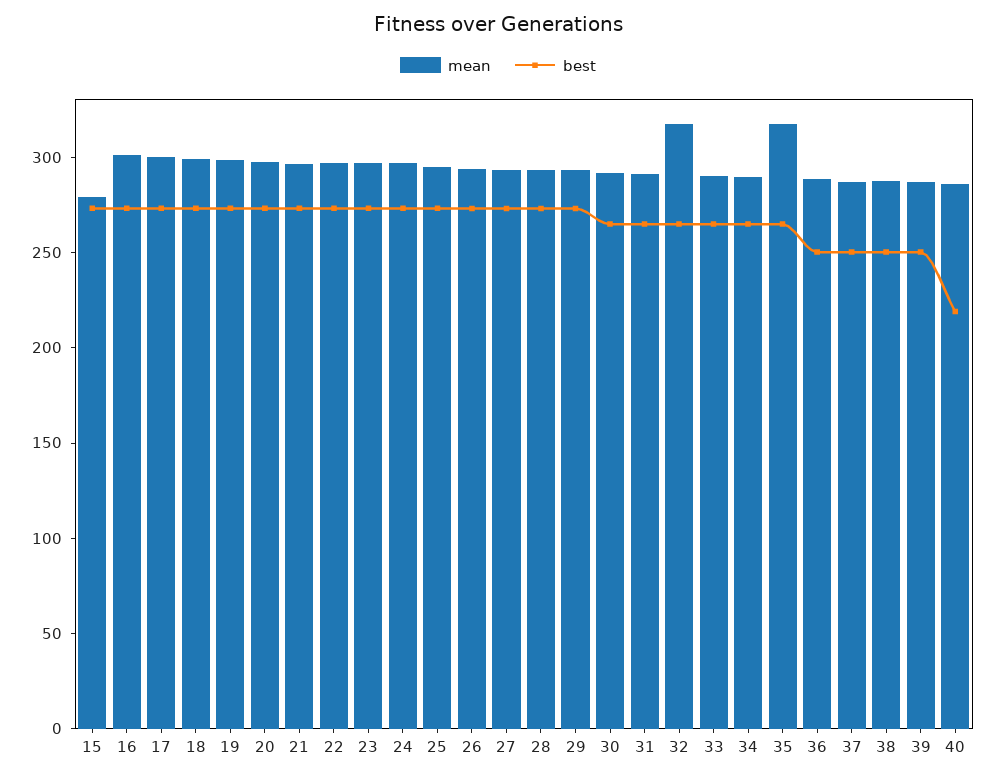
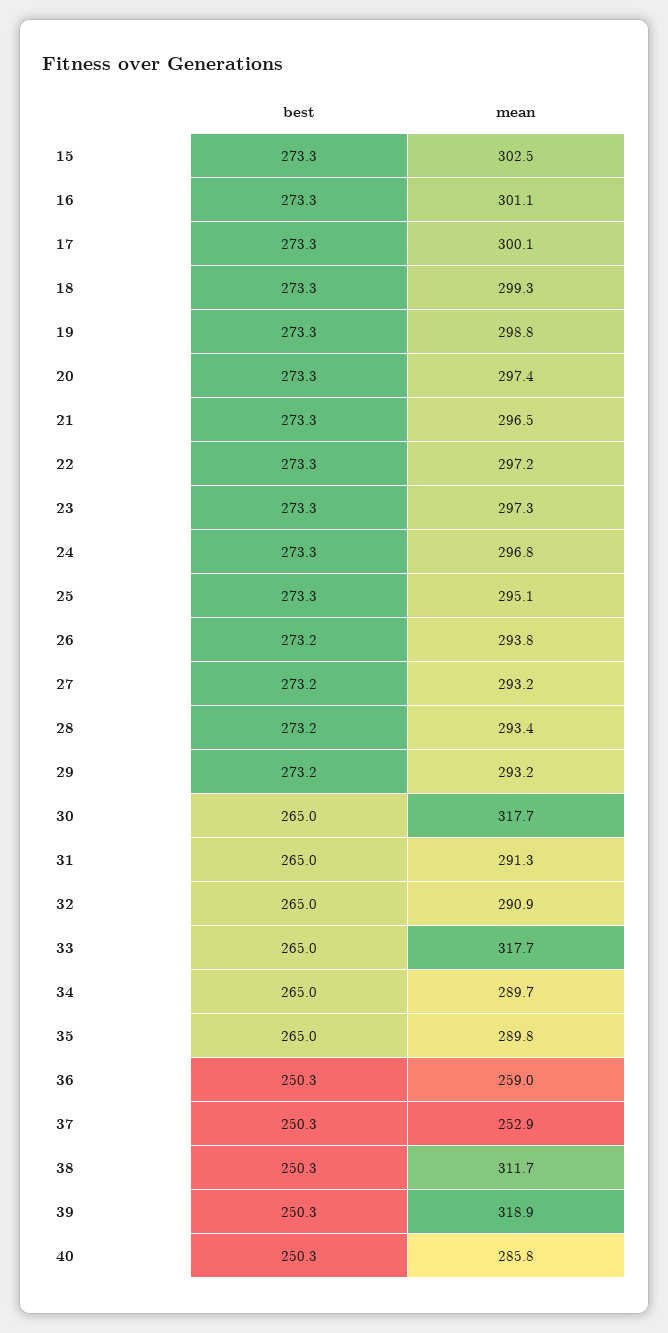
mean, 15: 280 -> 302.5
mean, 30: 290 -> 317.7
mean, 32: 320 -> 290.9
mean, 33: 290 -> 317.7
mean, 35: 320 -> 289.8
mean, 36: 290 -> 259
mean, 37: 290 -> 252.9
mean, 38: 290 -> 311.7
mean, 39: 290 -> 318.9
best, 40: 220 -> 250.3

